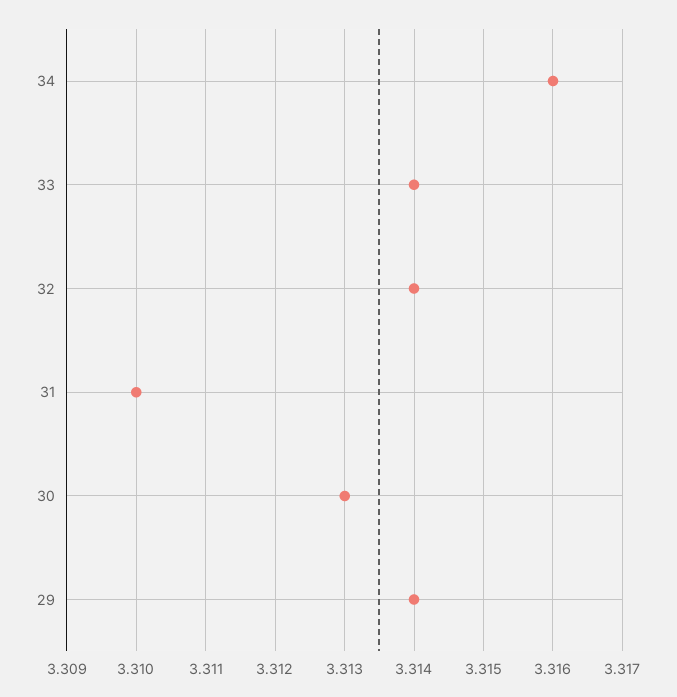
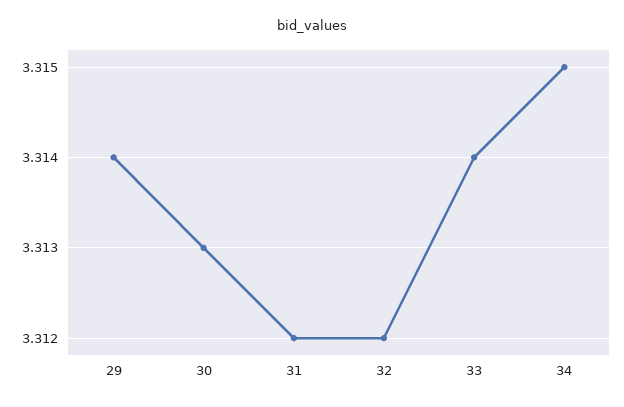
34: 3.316 -> 3.315
32: 3.314 -> 3.312
31: 3.31 -> 3.312

